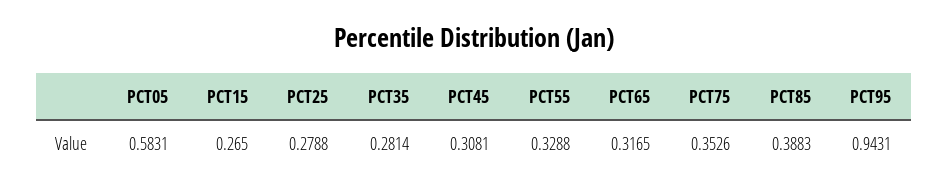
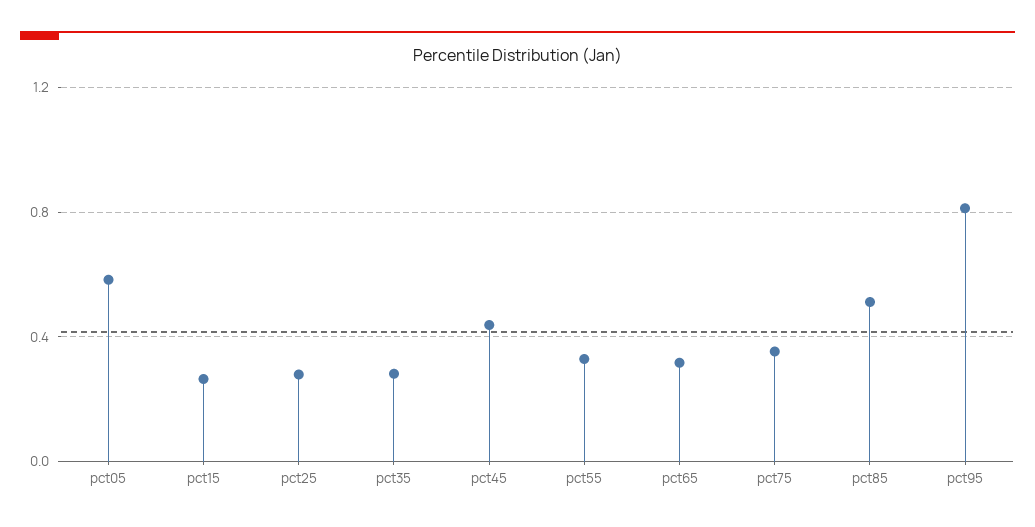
PCT45: 0.3081 -> 0.45
PCT85: 0.3883 -> 0.5
PCT95: 0.9431 -> 0.8

